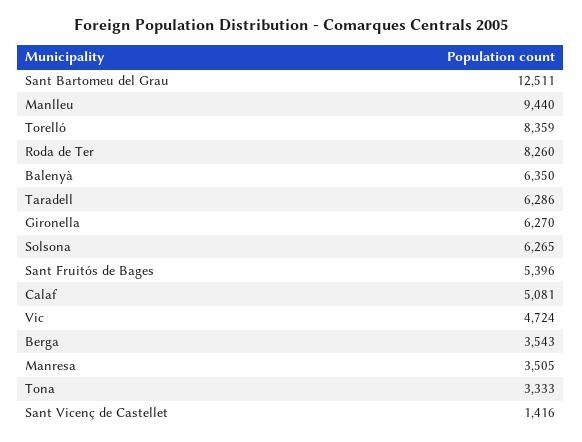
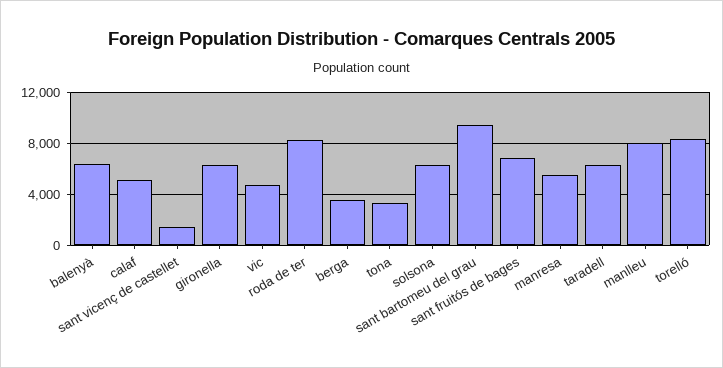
Sant Bartomeu del Grau: 12511 -> 9500
Manlleu: 9440 -> 8000
Sant Fruitós de Bages: 5396 -> 7000
Manresa: 3505 -> 5500

